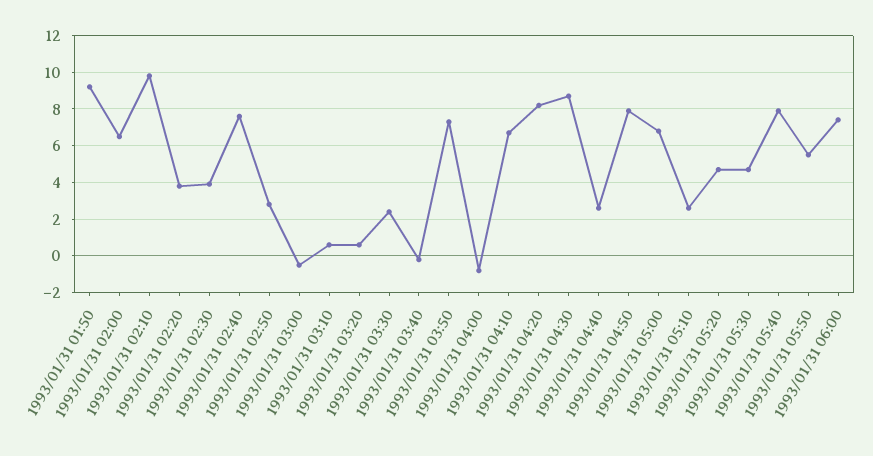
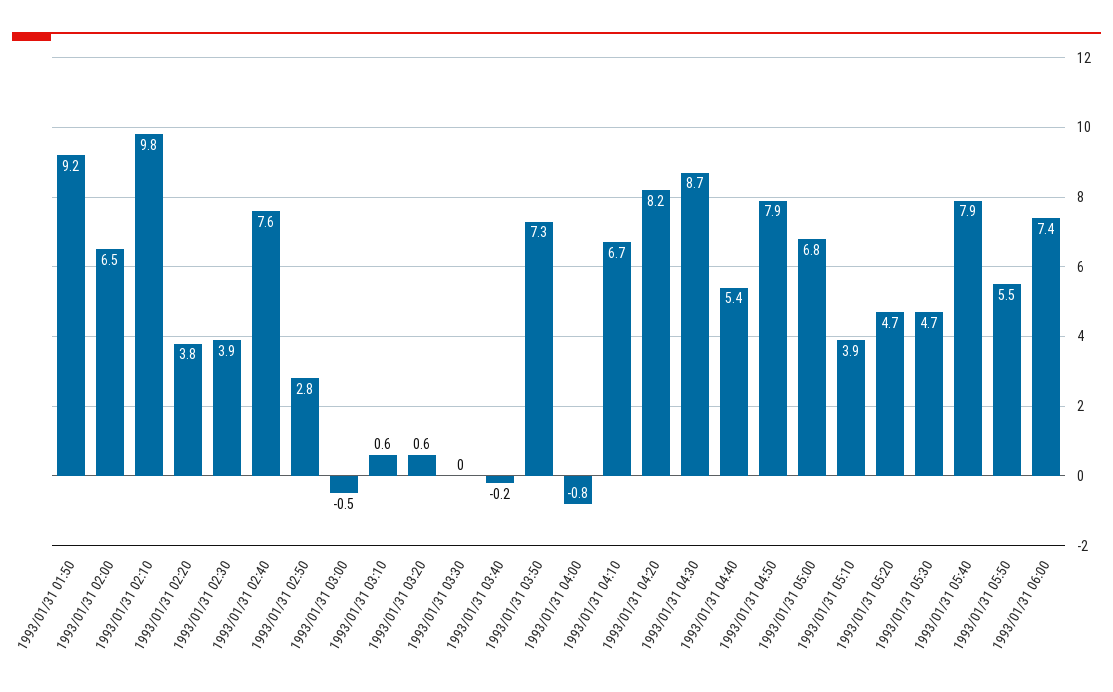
1993/01/31 03:30: 2.5 -> 0
1993/01/31 04:40: 2.5 -> 5.4
1993/01/31 05:10: 2.5 -> 3.9

